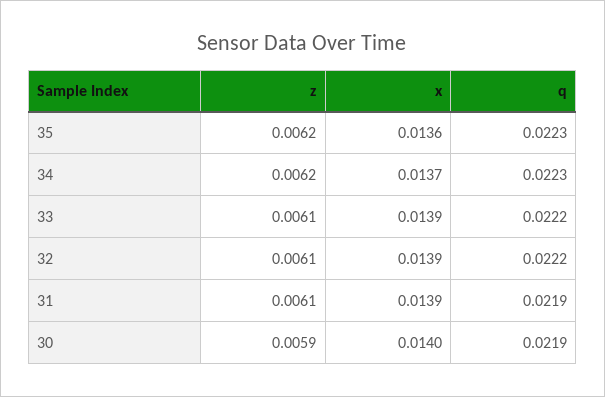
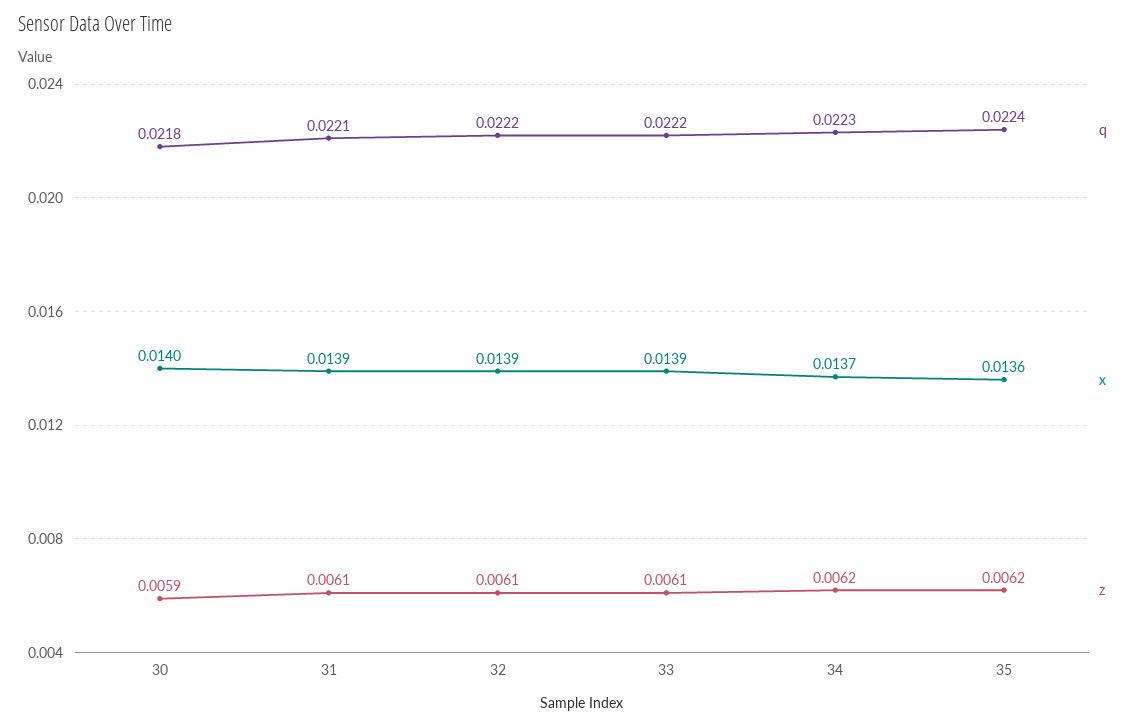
q, 35: 0.0223 -> 0.0224
q, 31: 0.0219 -> 0.0221
q, 30: 0.0219 -> 0.0218

